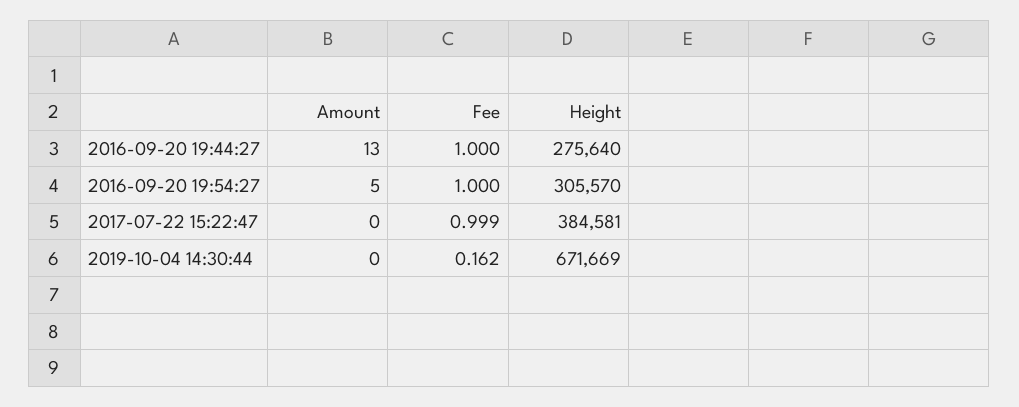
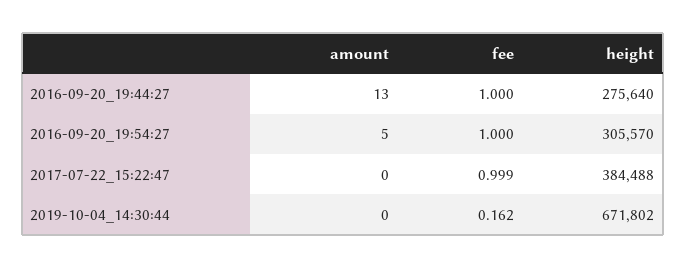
Height, 2017-07-22 15:22:47: 384581 -> 384488
Height, 2019-10-04 14:30:44: 671669 -> 671802

